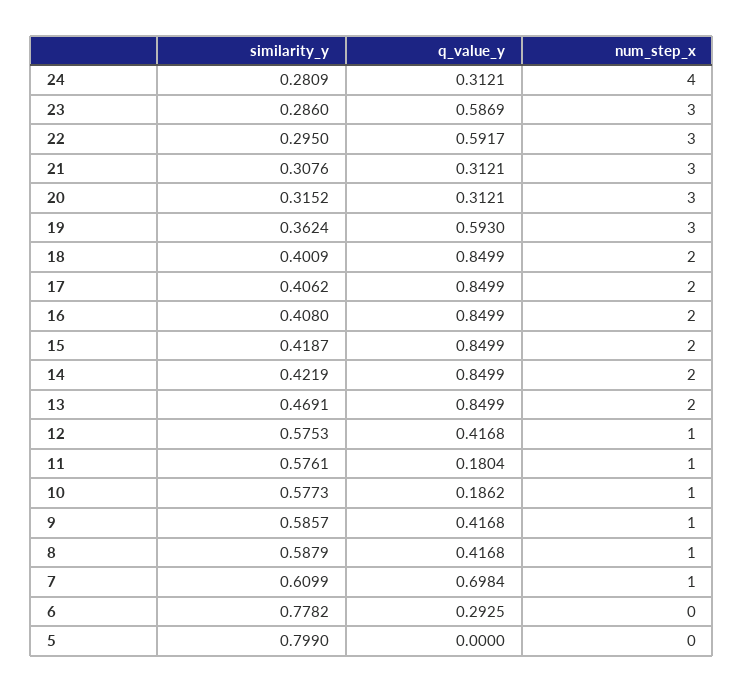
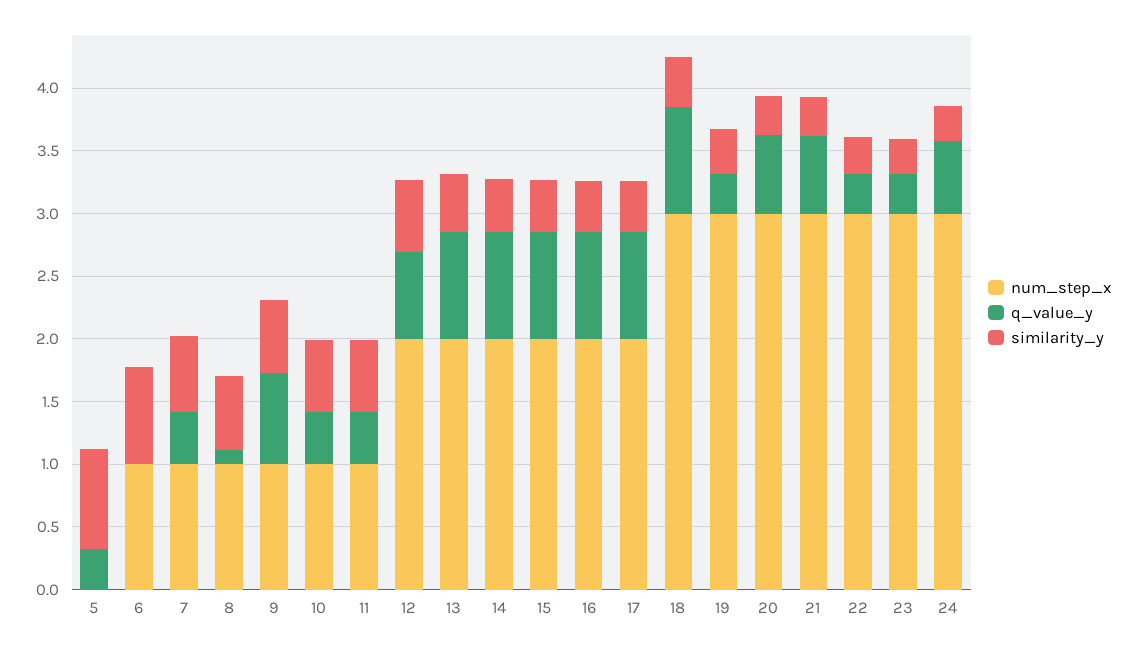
q_value_y, 24: 0.3121 -> 0.6
num_step_x, 24: 4 -> 3
q_value_y, 23: 0.5869 -> 0.3
q_value_y, 22: 0.5917 -> 0.3
q_value_y, 21: 0.3121 -> 0.6
q_value_y, 20: 0.3121 -> 0.6
q_value_y, 19: 0.593 -> 0.3
num_step_x, 18: 2 -> 3
q_value_y, 12: 0.4168 -> 0.7
num_step_x, 12: 1 -> 2
q_value_y, 11: 0.1804 -> 0.4
q_value_y, 10: 0.1862 -> 0.4
q_value_y, 9: 0.4168 -> 0.7
q_value_y, 8: 0.4168 -> 0.1
q_value_y, 7: 0.6984 -> 0.4
q_value_y, 6: 0.2925 -> 0
num_step_x, 6: 0 -> 1
q_value_y, 5: 0 -> 0.3

